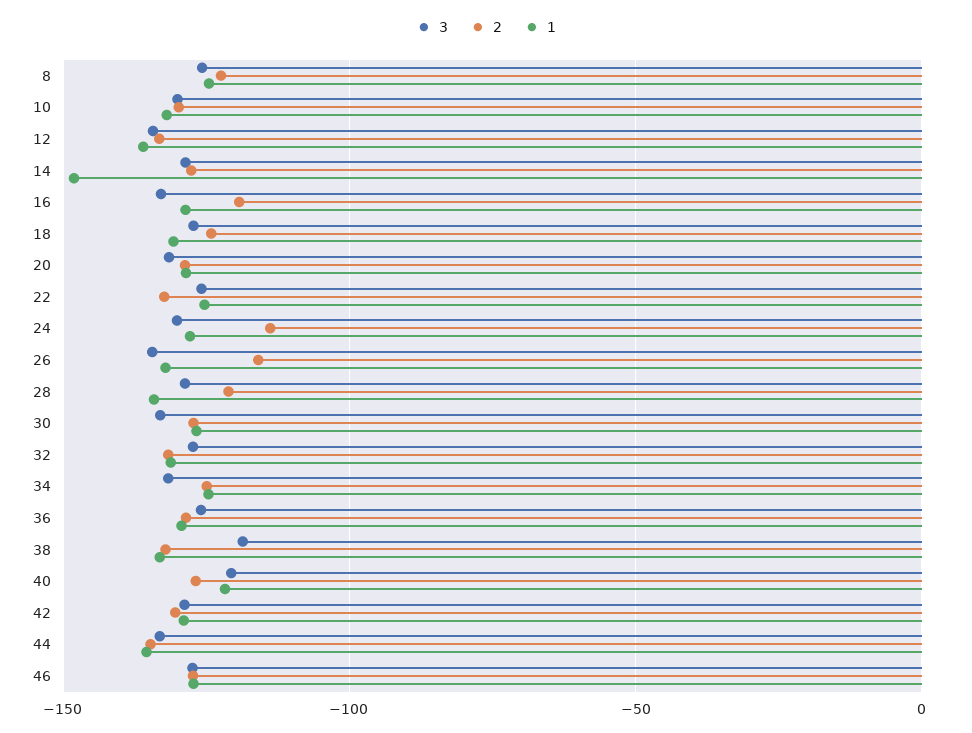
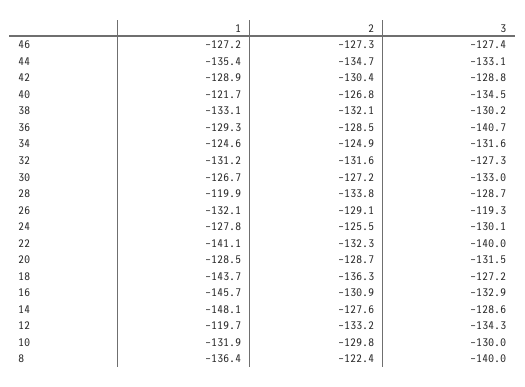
3, 8: -125 -> -140
1, 8: -125 -> -136.4
1, 12: -135 -> -119.7
2, 16: -120 -> -130.9
1, 16: -130 -> -145.7
2, 18: -125 -> -136.3
1, 18: -130 -> -143.7
3, 22: -125 -> -140
1, 22: -125 -> -141.1
2, 24: -115 -> -125.5
3, 26: -135 -> -119.3
2, 26: -115 -> -129.1
2, 28: -120 -> -133.8
1, 28: -135 -> -119.9
3, 36: -125 -> -140.7
3, 38: -120 -> -130.2
3, 40: -120 -> -134.5

